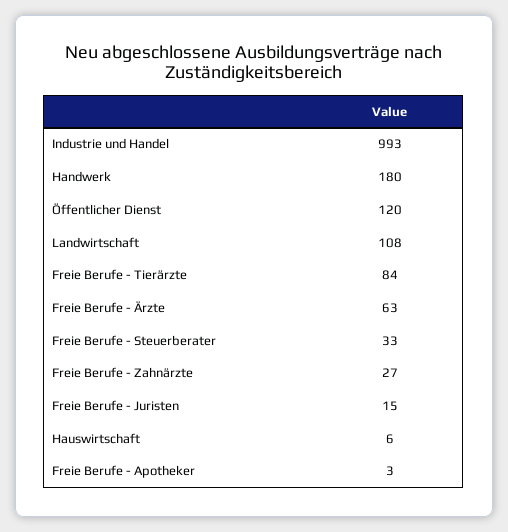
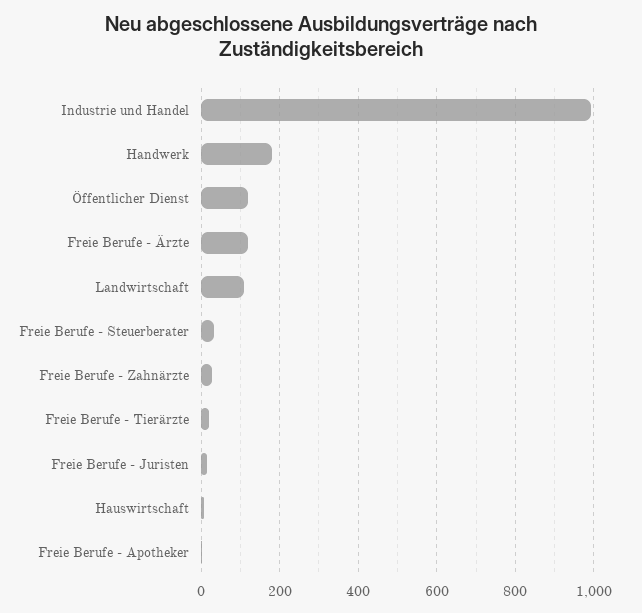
Freie Berufe - Tierärzte: 84 -> 20
Freie Berufe - Ärzte: 63 -> 120

